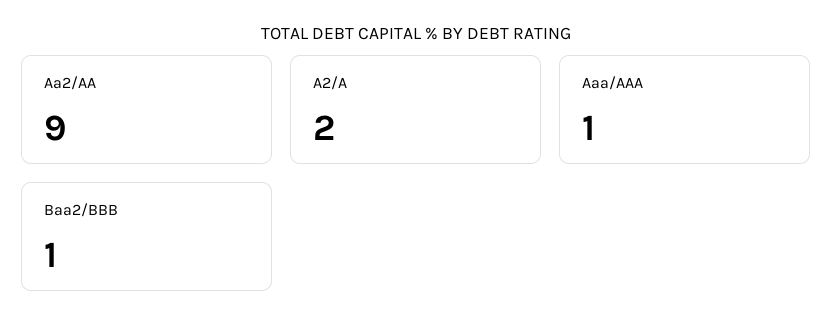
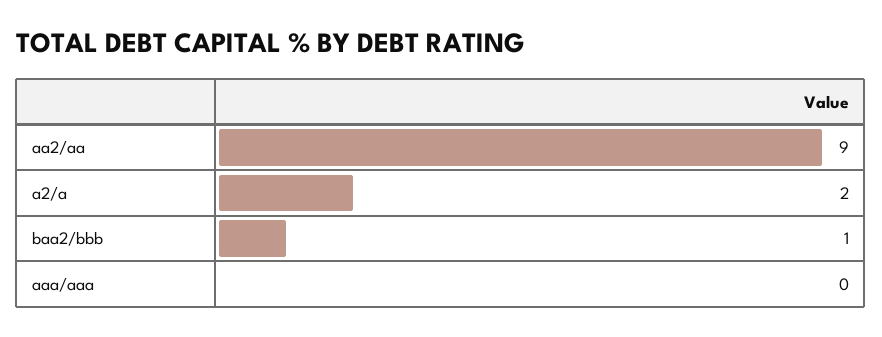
Aaa/AAA: 1 -> 0

